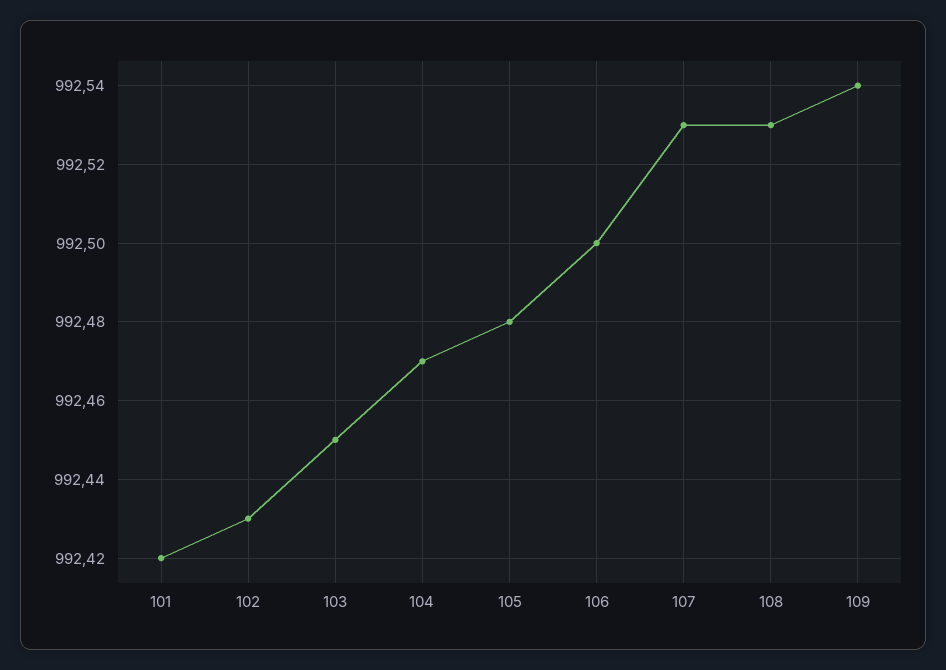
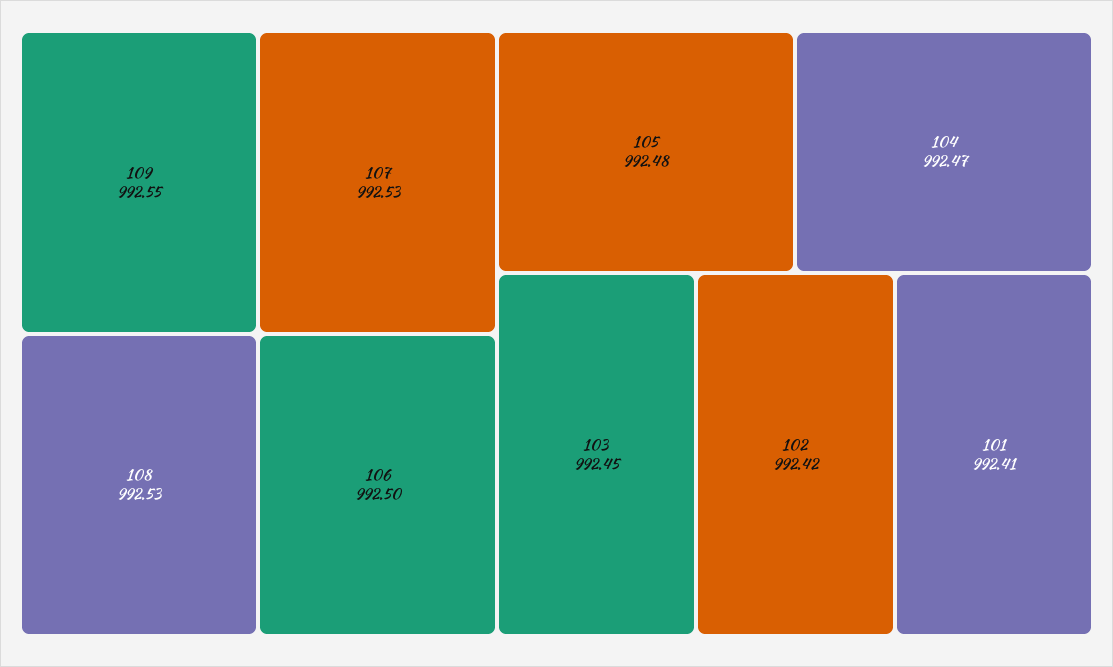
101: 992.42 -> 992.41
102: 992.43 -> 992.42
109: 992.54 -> 992.55

